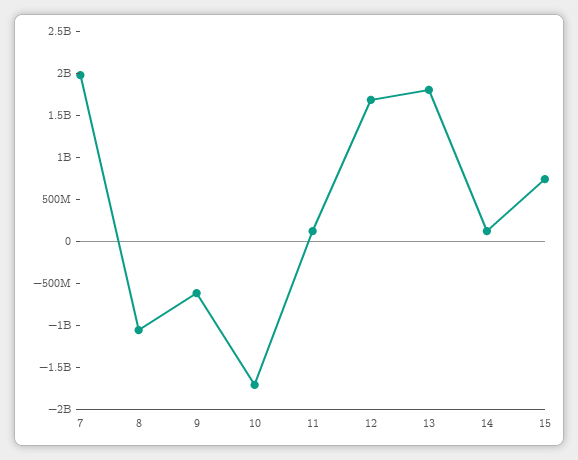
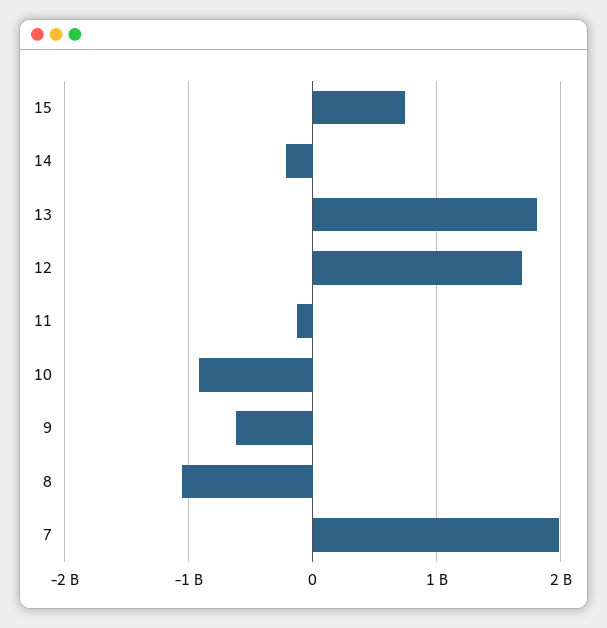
10: -1700000000 -> -900000000
11: 100000000 -> -100000000
14: 100000000 -> -200000000

